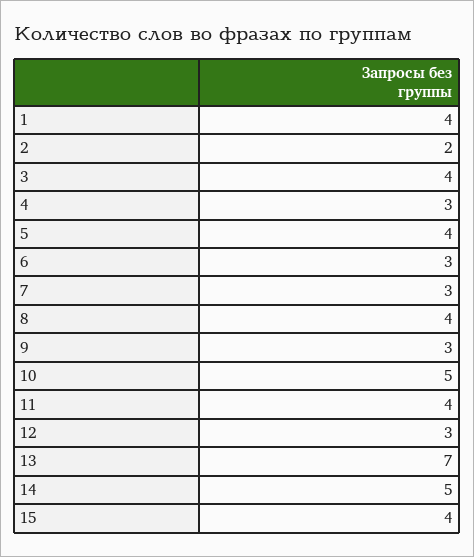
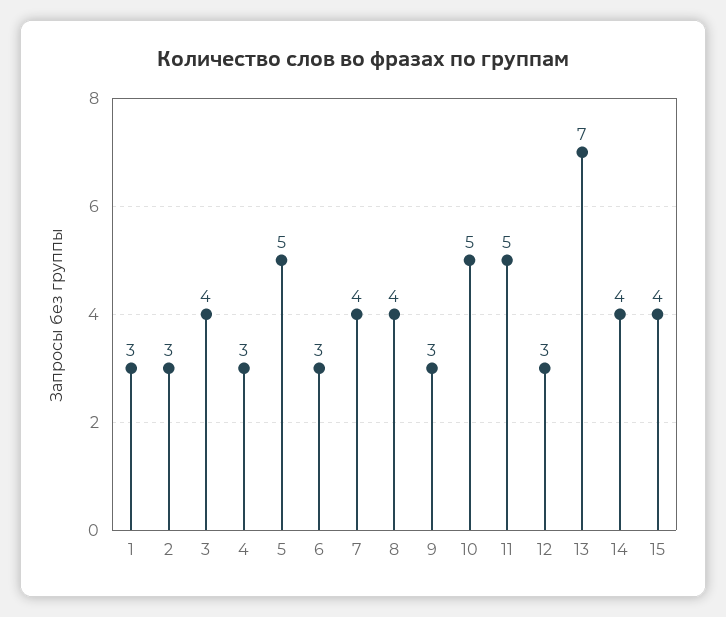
1: 4 -> 3
2: 2 -> 3
5: 4 -> 5
7: 3 -> 4
11: 4 -> 5
14: 5 -> 4

